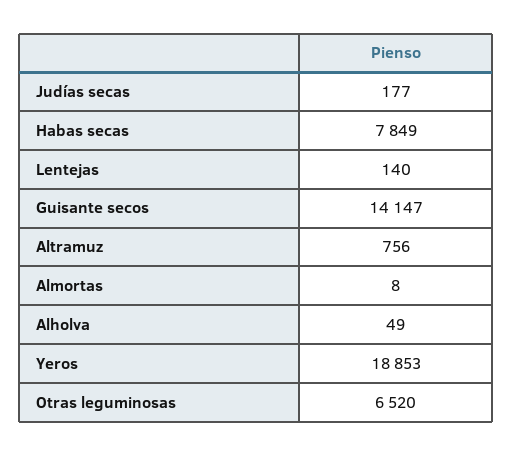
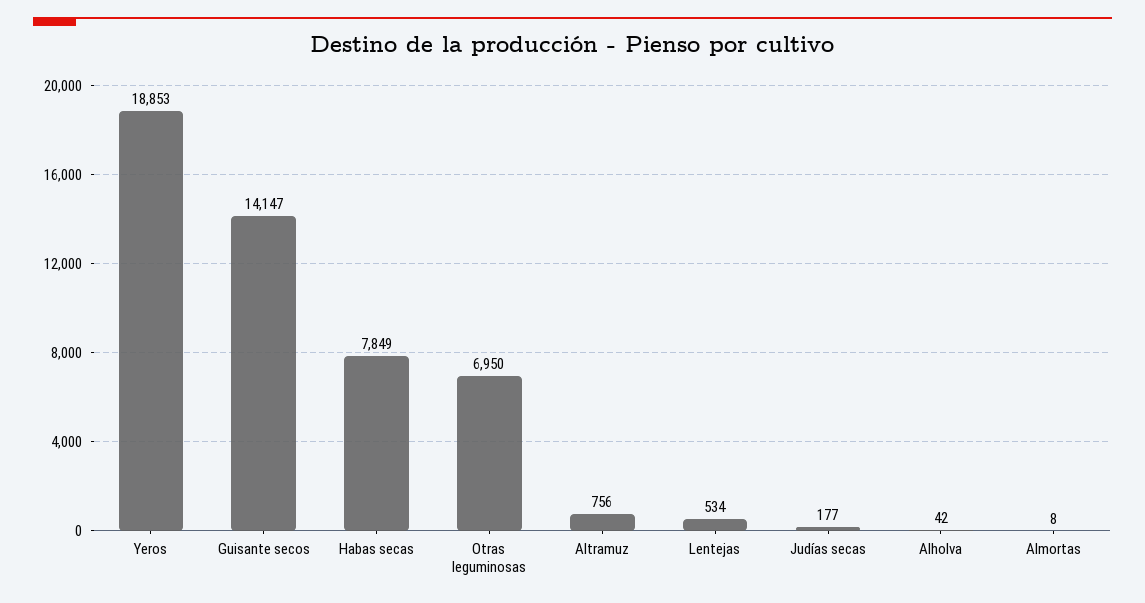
Lentejas: 140 -> 534
Alholva: 49 -> 42
Otras leguminosas: 6520 -> 6950

